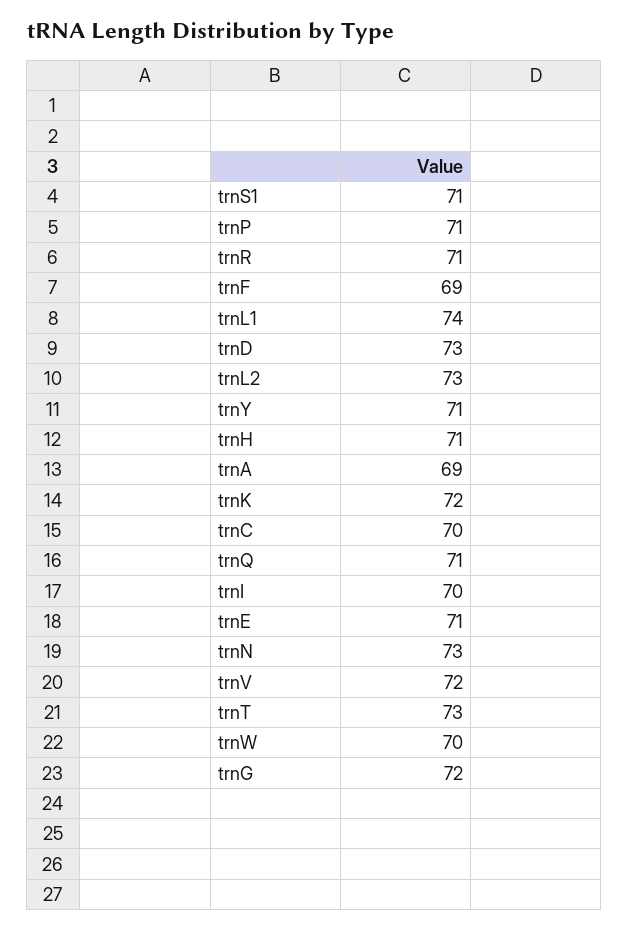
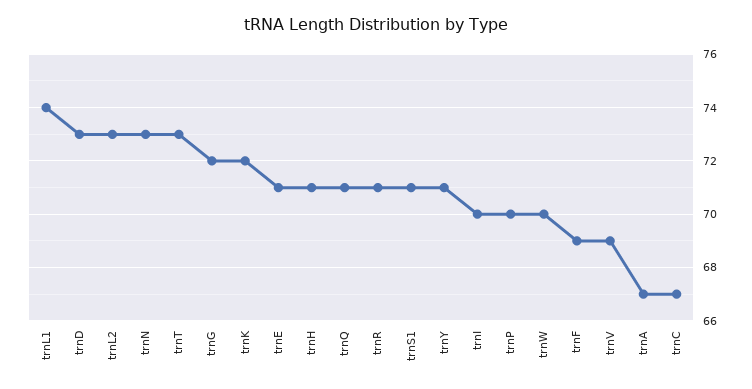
trnP: 71 -> 70
trnA: 69 -> 67
trnC: 70 -> 67
trnV: 72 -> 69

